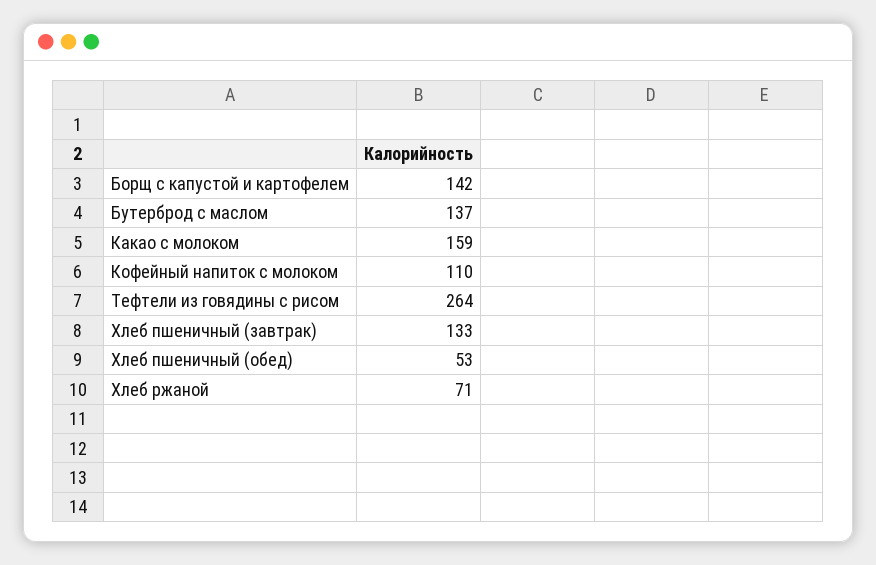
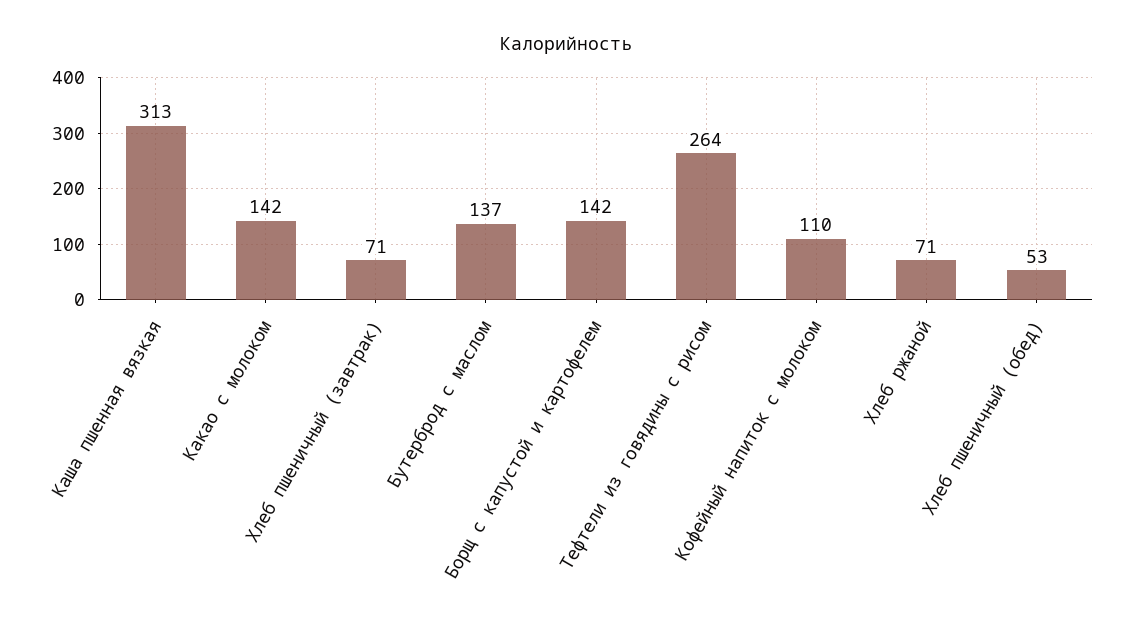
Какао с молоком: 159 -> 142
Хлеб пшеничный (завтрак): 133 -> 71
Каша пшенная вязкая: none -> 313

